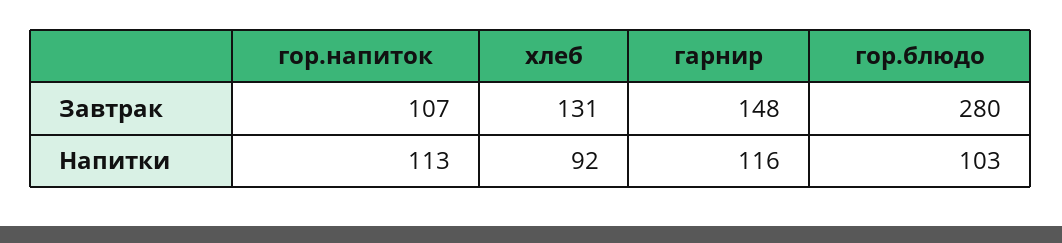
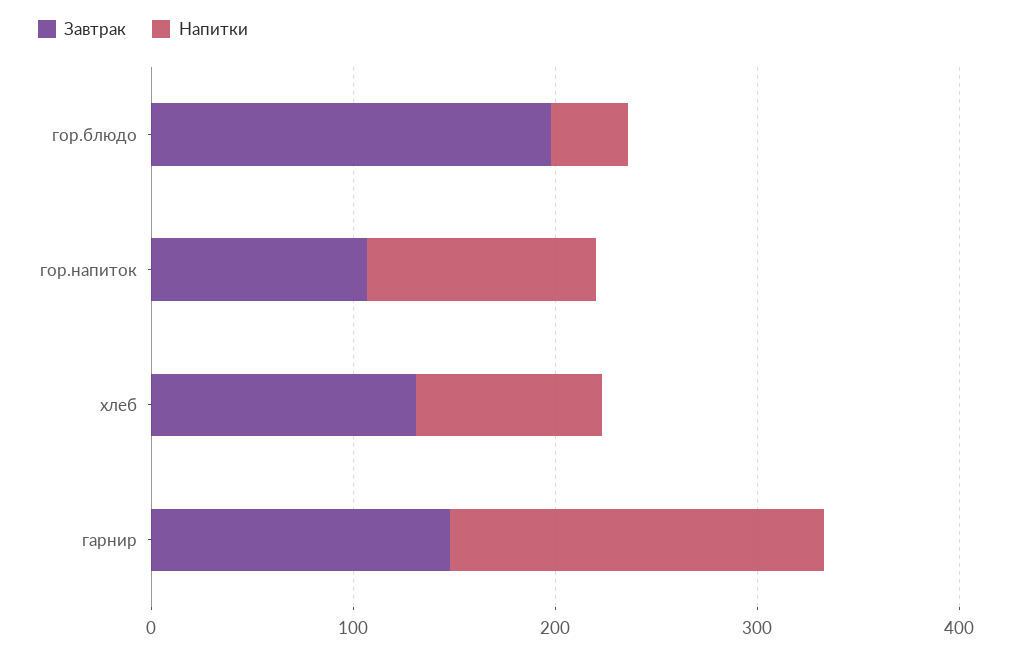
Завтрак, гор.блюдо: 280 -> 200
Напитки, гарнир: 116 -> 180
Напитки, гор.блюдо: 103 -> 40

